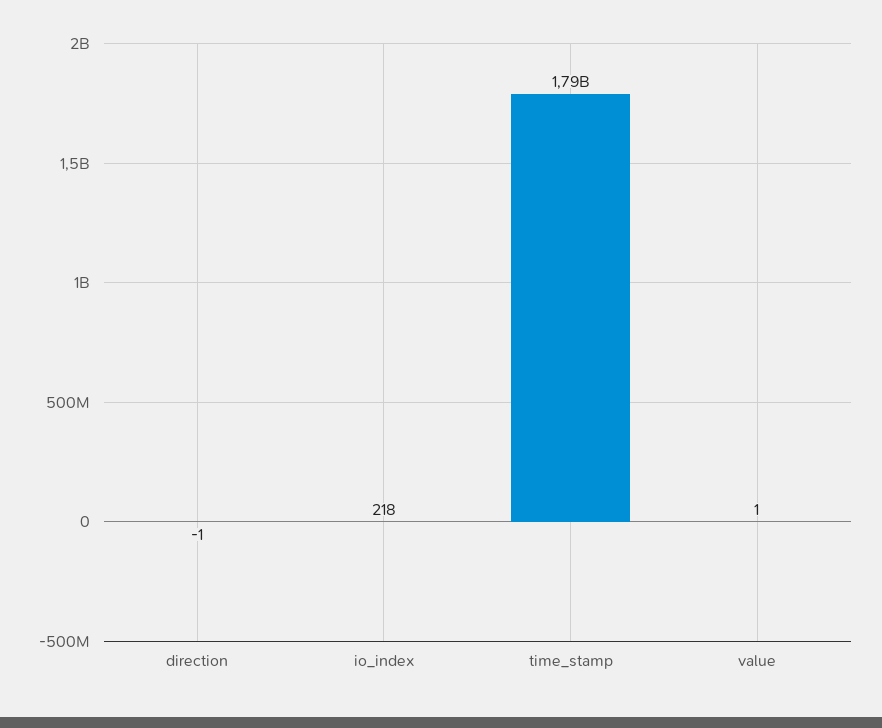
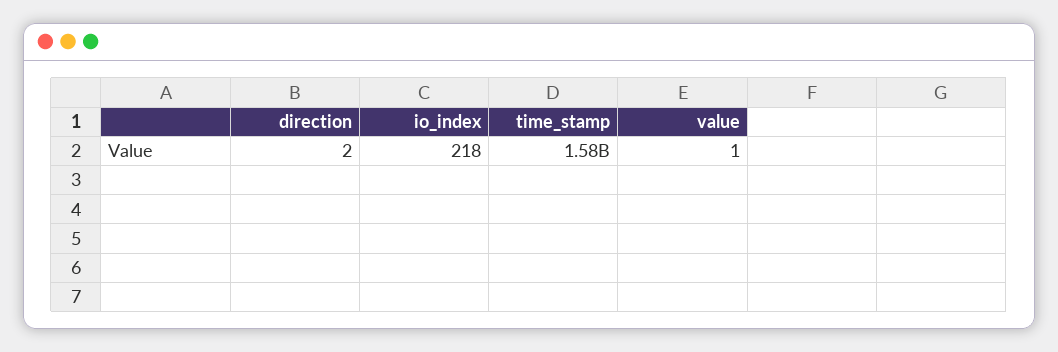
direction: -1 -> 2
time_stamp: 1790000000 -> 1580000000

